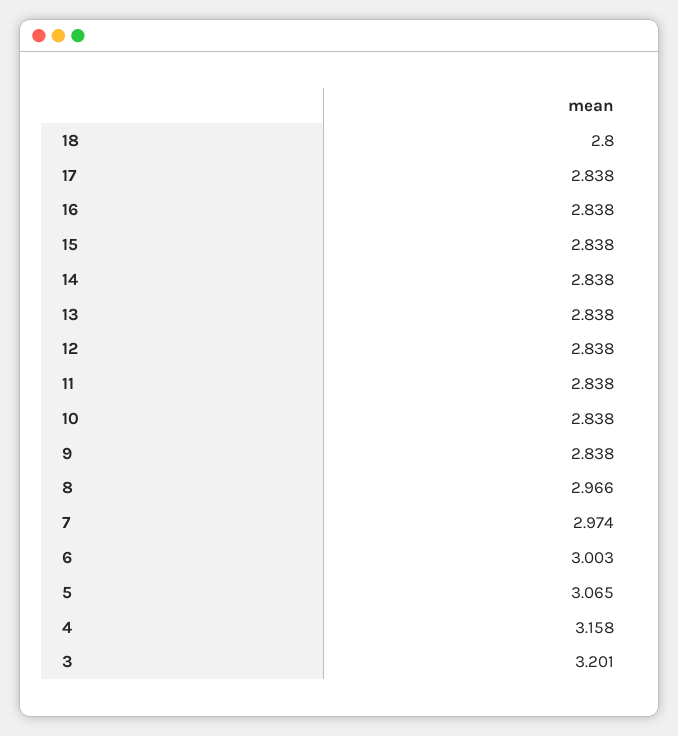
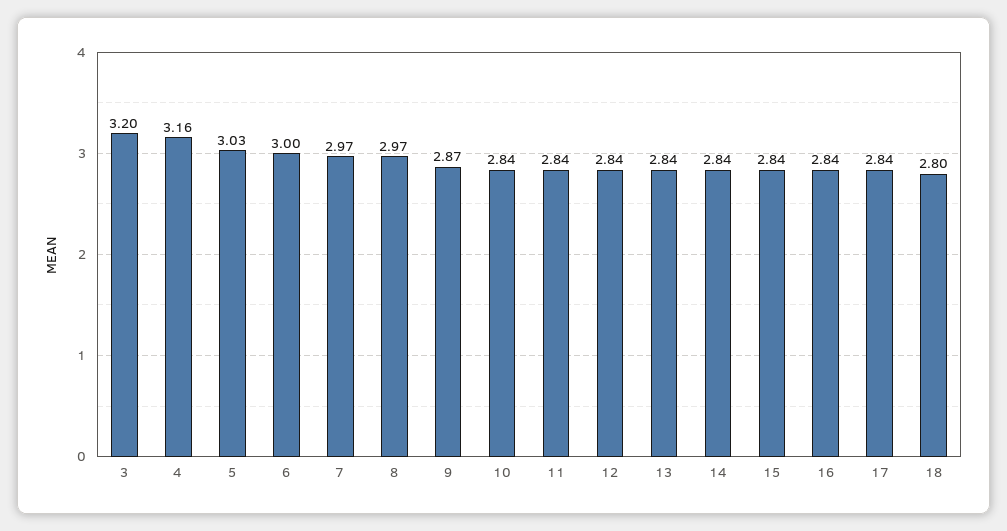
9: 2.838 -> 2.87
5: 3.065 -> 3.03

